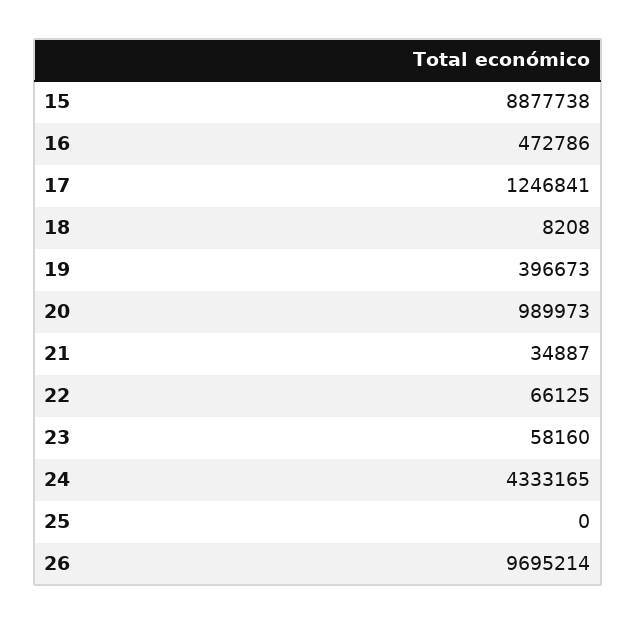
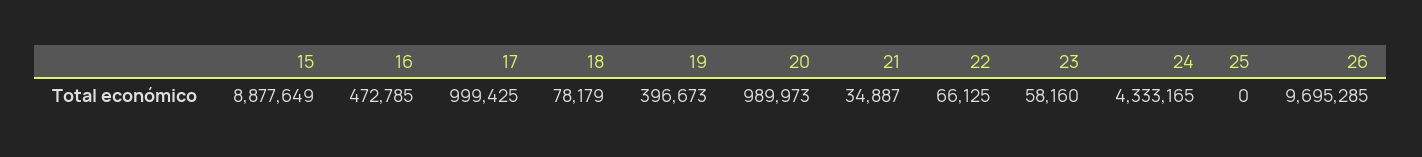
15: 8877738 -> 8877649
16: 472786 -> 472785
17: 1246841 -> 999425
18: 8208 -> 78179
26: 9695214 -> 9695285

